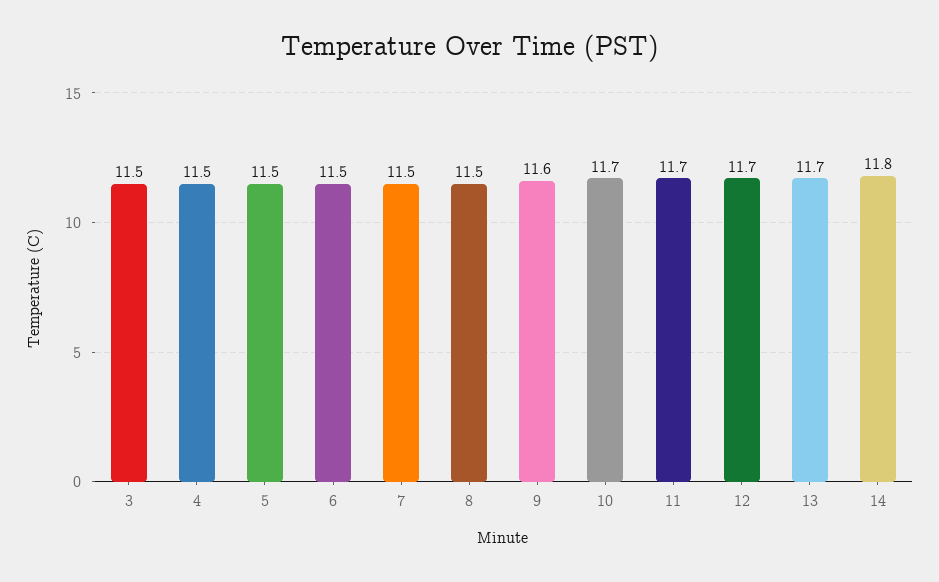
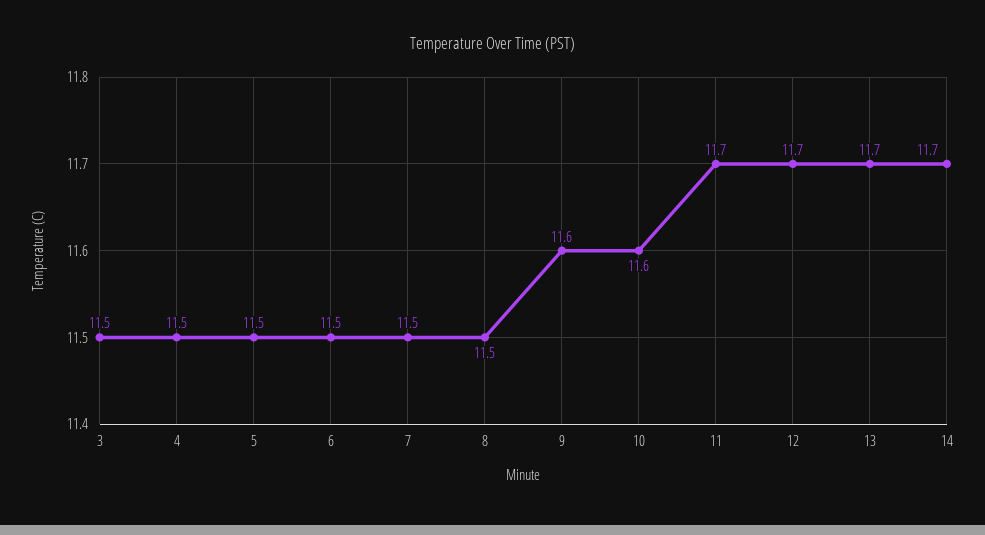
10: 11.7 -> 11.6
14: 11.8 -> 11.7

